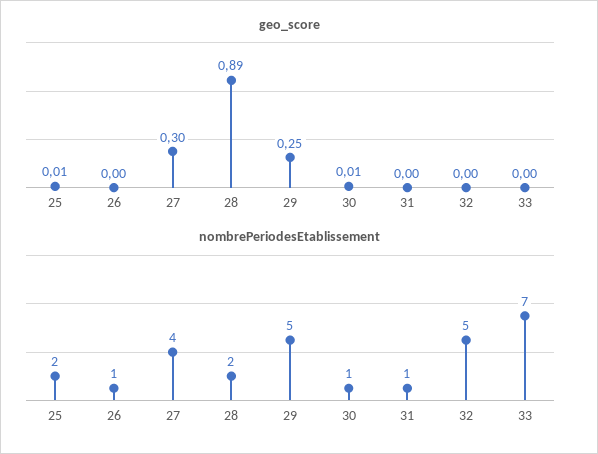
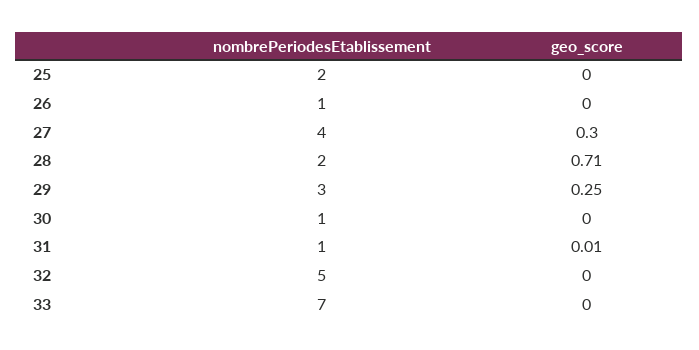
geo_score, 25: 0.01 -> 0
geo_score, 28: 0.89 -> 0.71
geo_score, 30: 0.01 -> 0
geo_score, 31: 0 -> 0.01
nombrePeriodesEtablissement, 29: 5 -> 3

